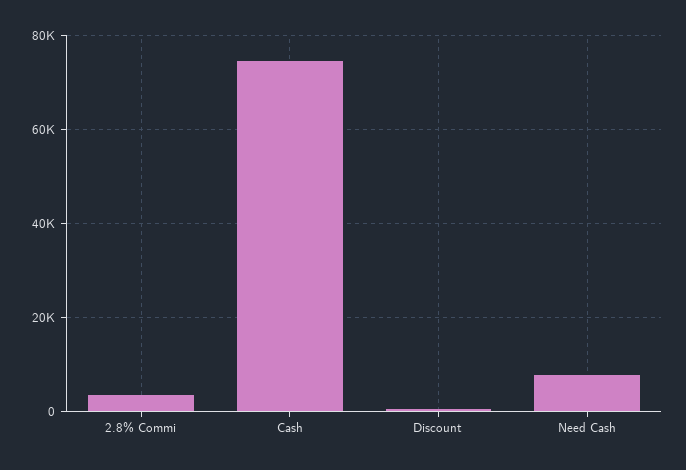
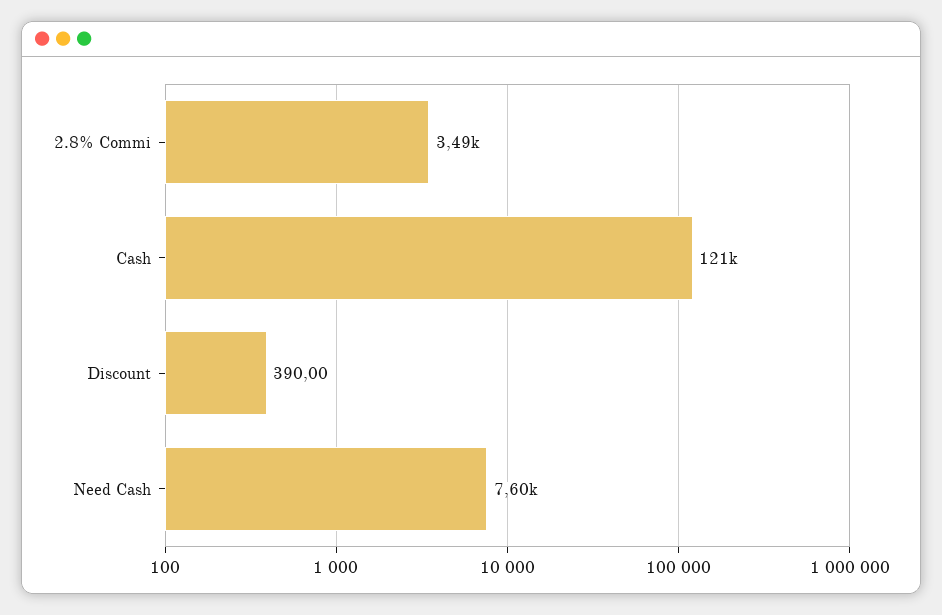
Cash: 74000 -> 121000

